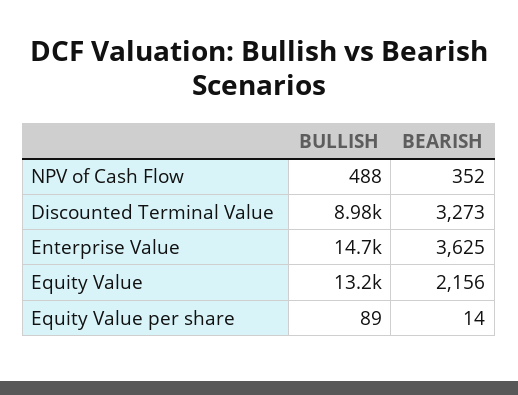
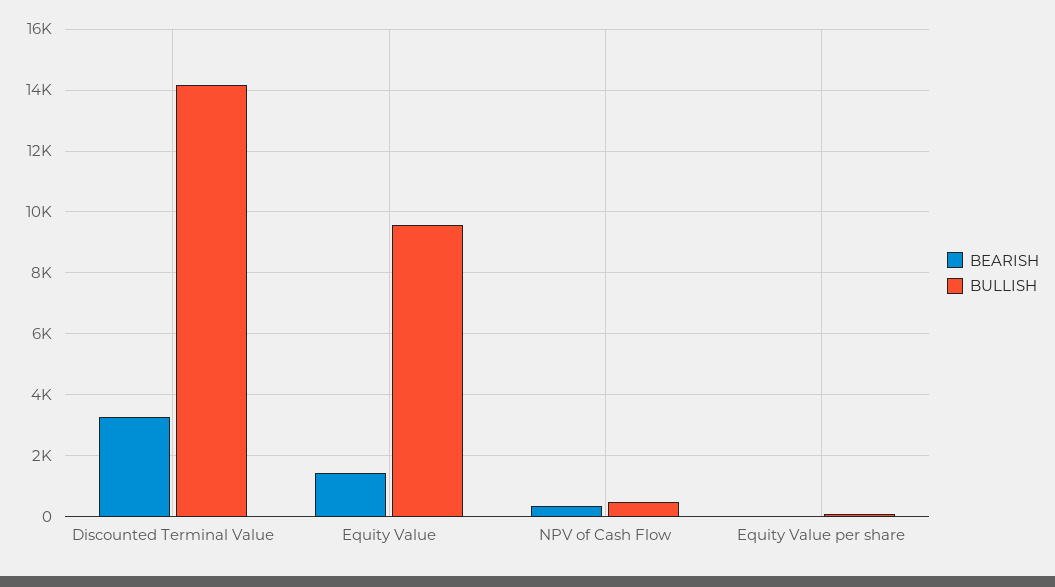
BULLISH, Discounted Terminal Value: 8980 -> 14200
BULLISH, Enterprise Value: 14700 -> none
BEARISH, Enterprise Value: 3625 -> none
BULLISH, Equity Value: 13200 -> 9600
BEARISH, Equity Value: 2156 -> 1400

